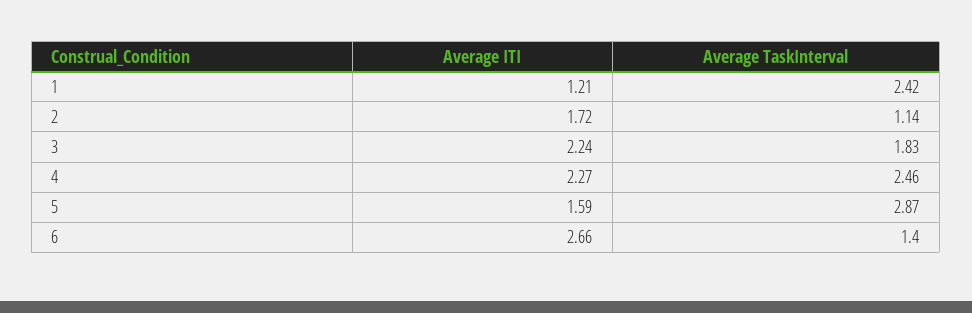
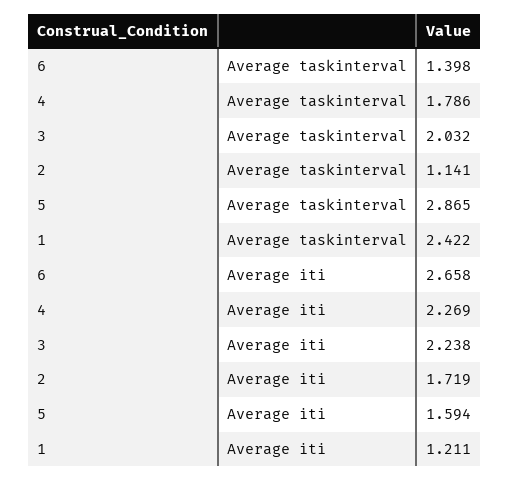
Average TaskInterval, 3: 1.83 -> 2.032
Average TaskInterval, 4: 2.46 -> 1.786

